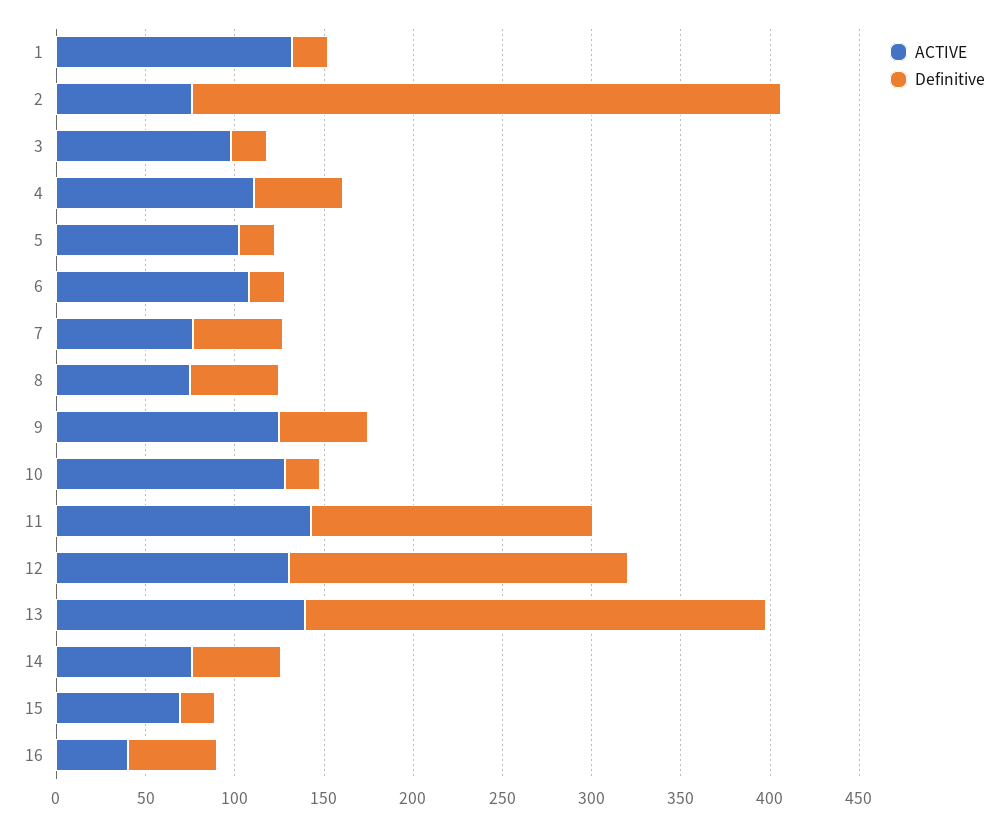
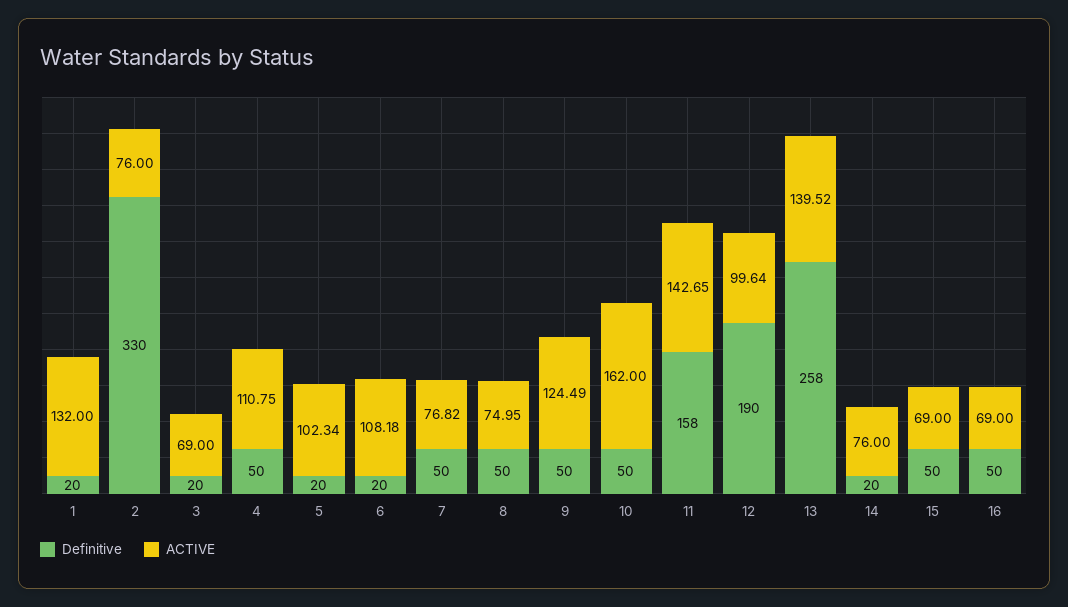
ACTIVE, 3: 100 -> 69
ACTIVE, 10: 130 -> 162
Definitive, 10: 20 -> 50
ACTIVE, 12: 130 -> 99.64
Definitive, 14: 50 -> 20
Definitive, 15: 20 -> 50
ACTIVE, 16: 40 -> 69

